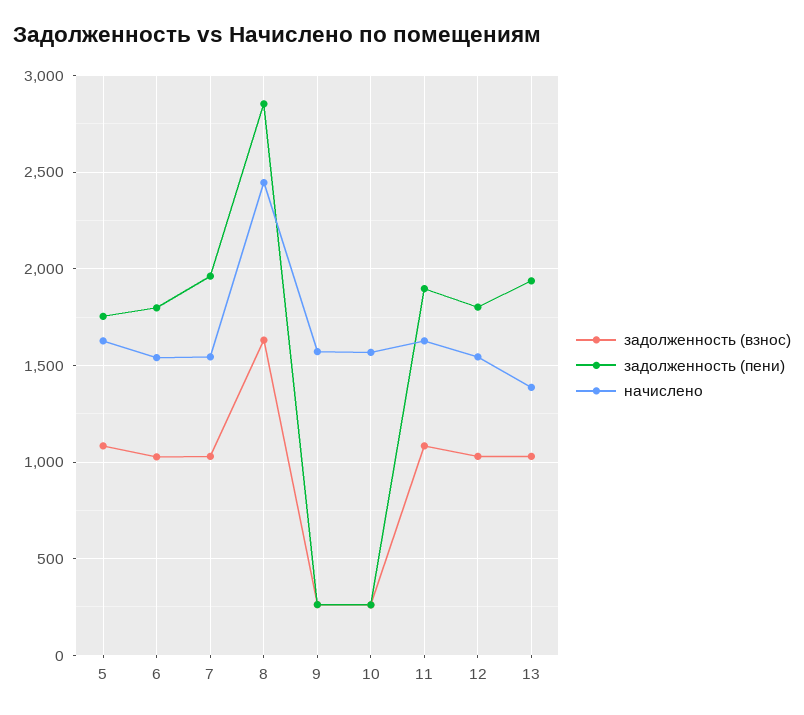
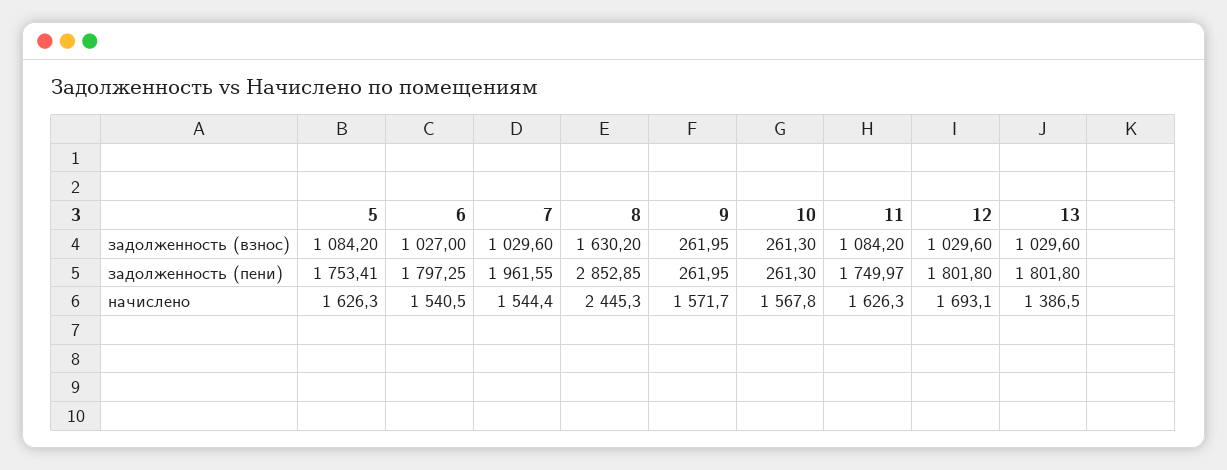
задолженность (пени), 11: 1900 -> 1749.97
начислено, 12: 1550 -> 1693.1
задолженность (пени), 13: 1950 -> 1801.8

